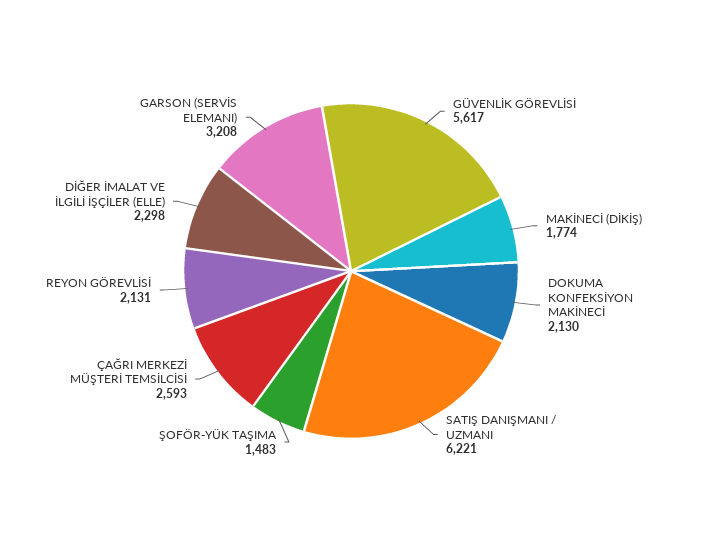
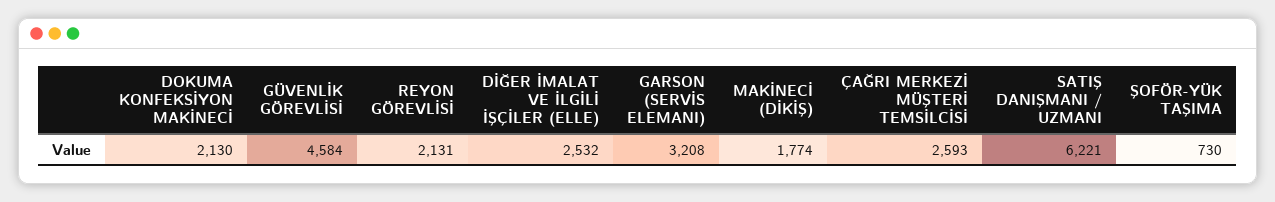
GÜVENLİK GÖREVLİSİ: 5617 -> 4584
ŞOFÖR-YÜK TAŞIMA: 1483 -> 730
DİĞER İMALAT VE İLGİLİ İŞÇİLER (ELLE): 2298 -> 2532

